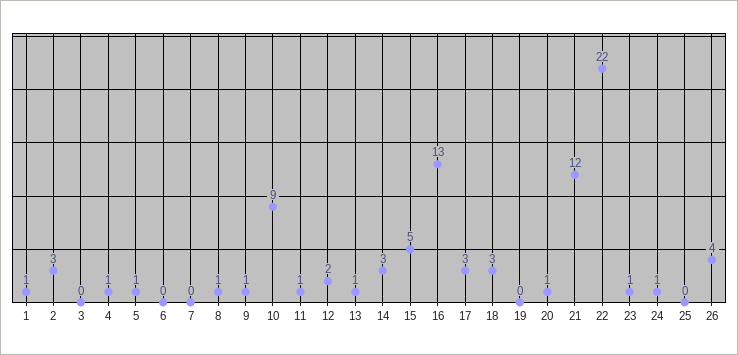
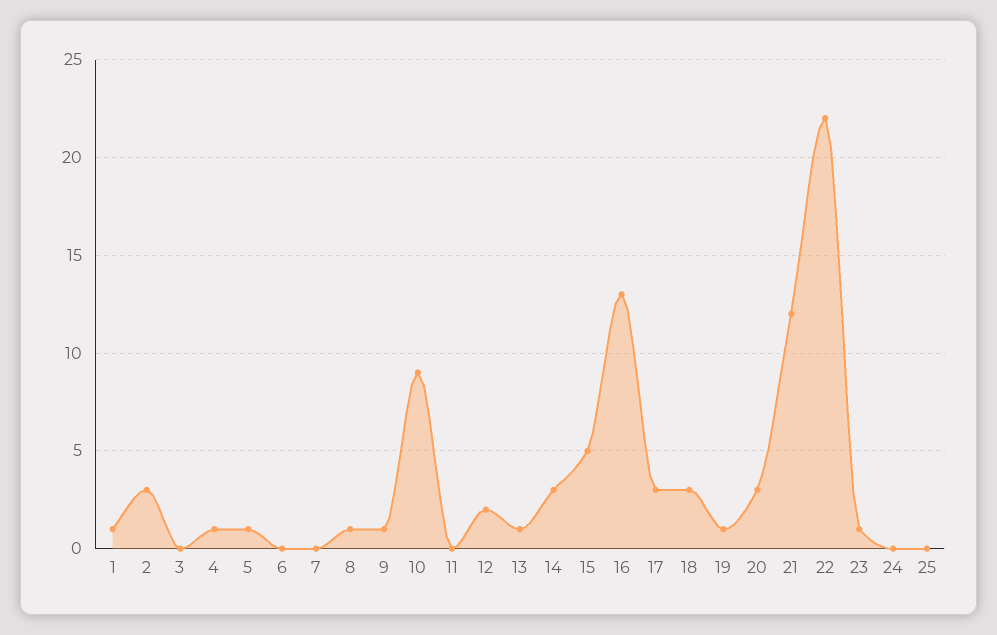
11: 1 -> 0
19: 0 -> 1
20: 1 -> 3
24: 1 -> 0
26: 4 -> none

